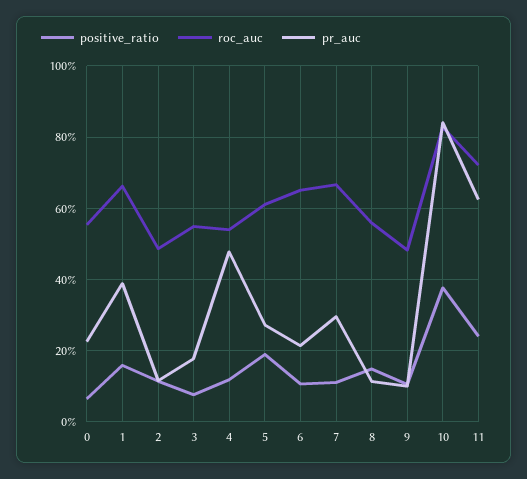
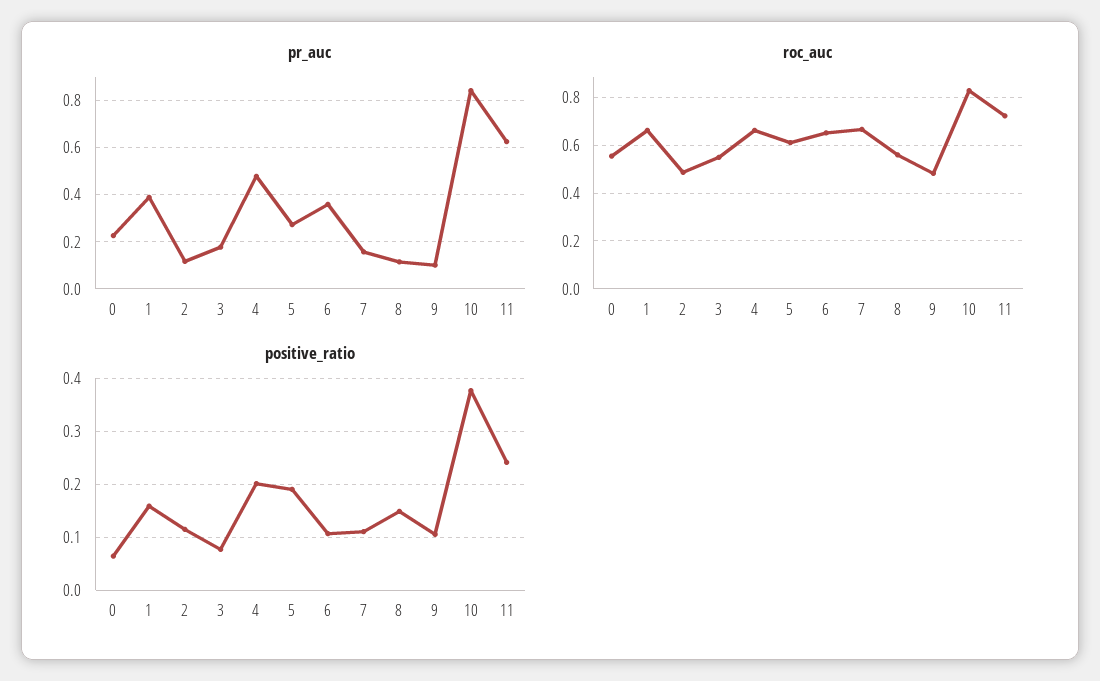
positive_ratio, 4: 0.12 -> 0.2
roc_auc, 4: 0.54 -> 0.65
pr_auc, 6: 0.22 -> 0.35
pr_auc, 7: 0.3 -> 0.15

